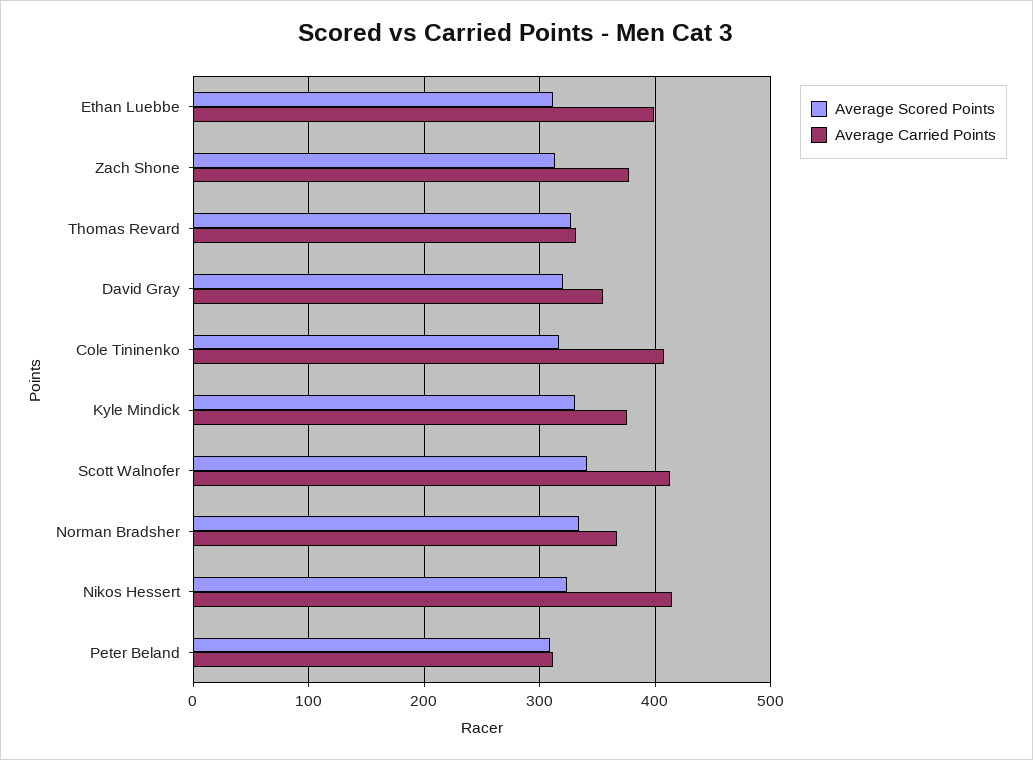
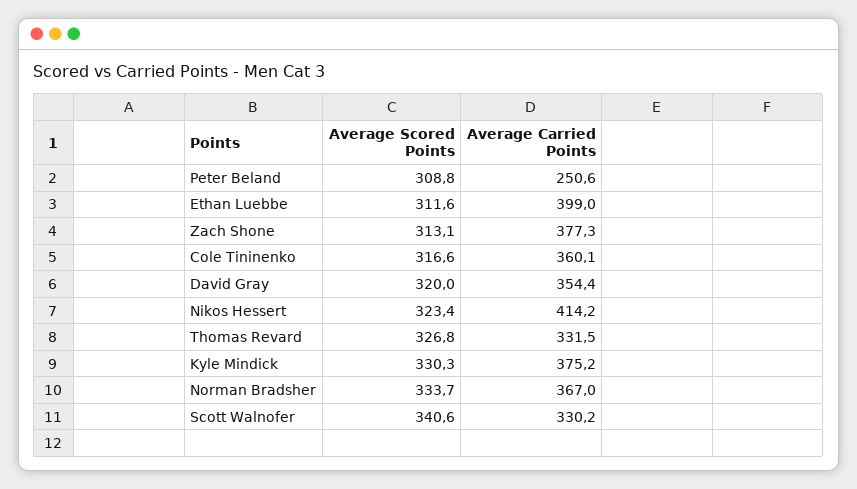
Average Carried Points, Cole Tininenko: 410 -> 360.1
Average Carried Points, Scott Walnofer: 410 -> 330.2
Average Carried Points, Peter Beland: 310 -> 250.6

